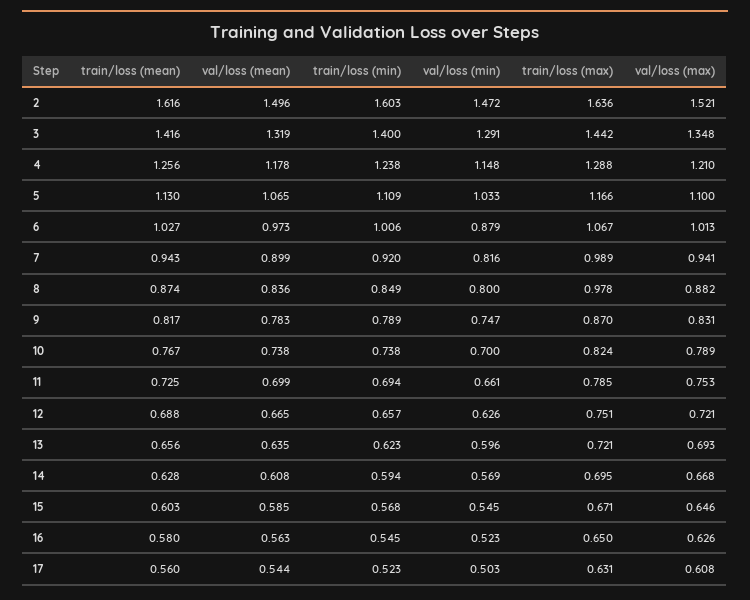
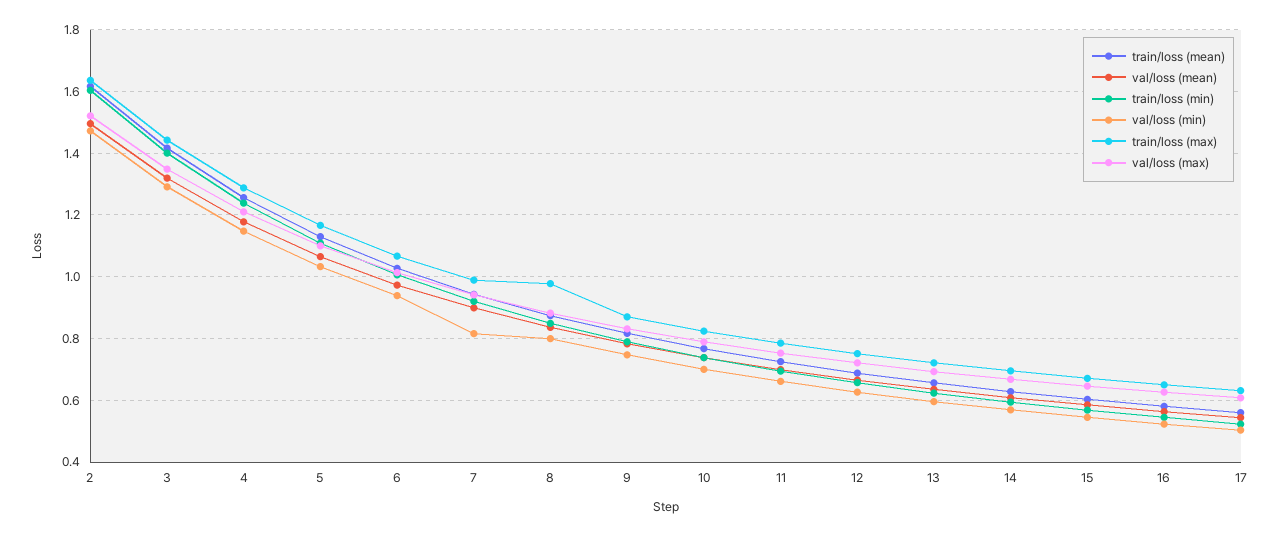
val/loss (min), 6: 0.879 -> 0.94

